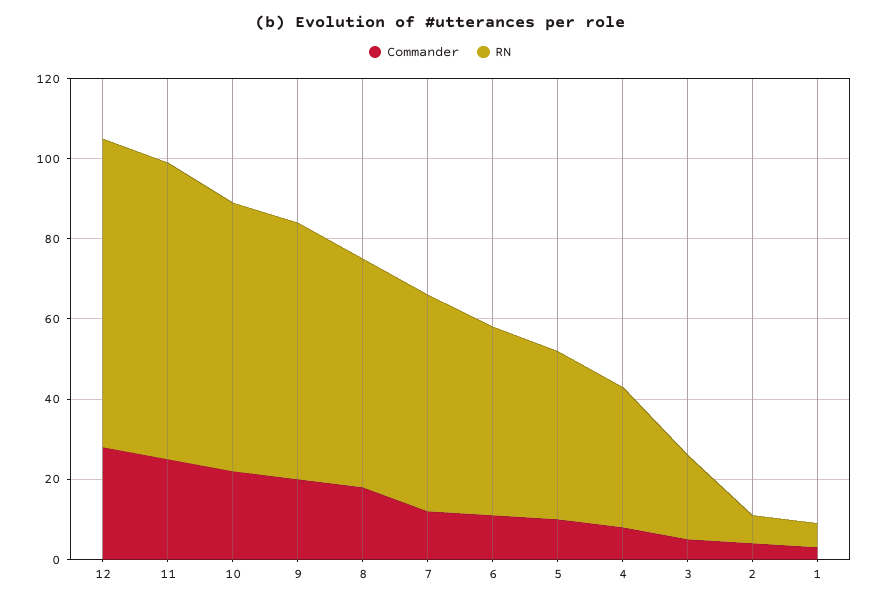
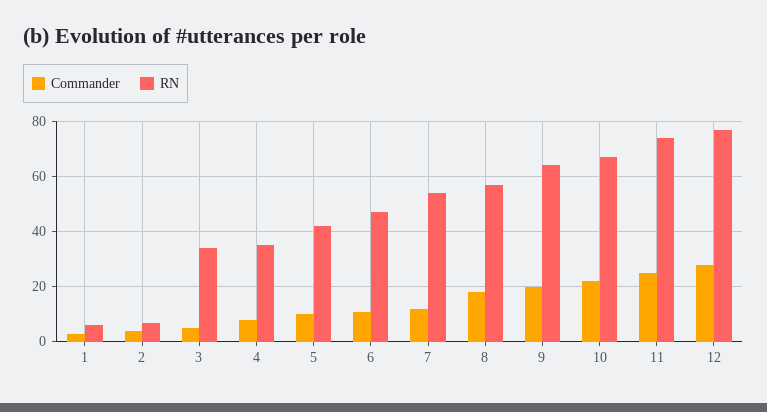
RN, 3: 20 -> 35

